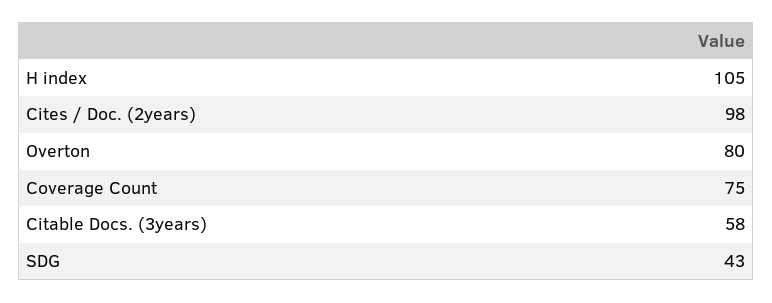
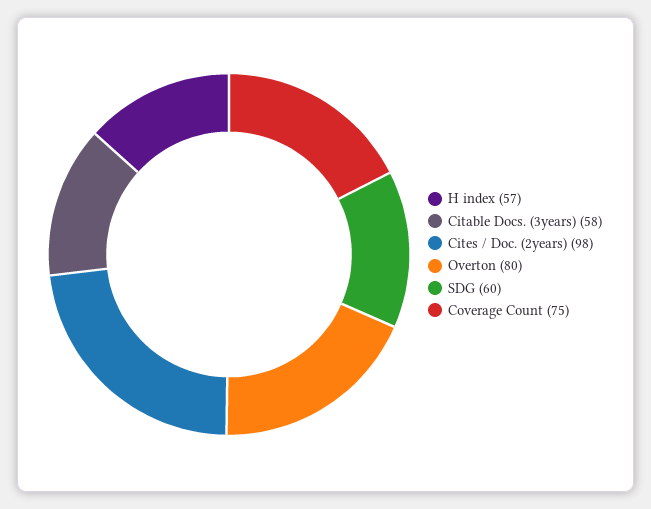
H index: 105 -> 57
SDG: 43 -> 60

